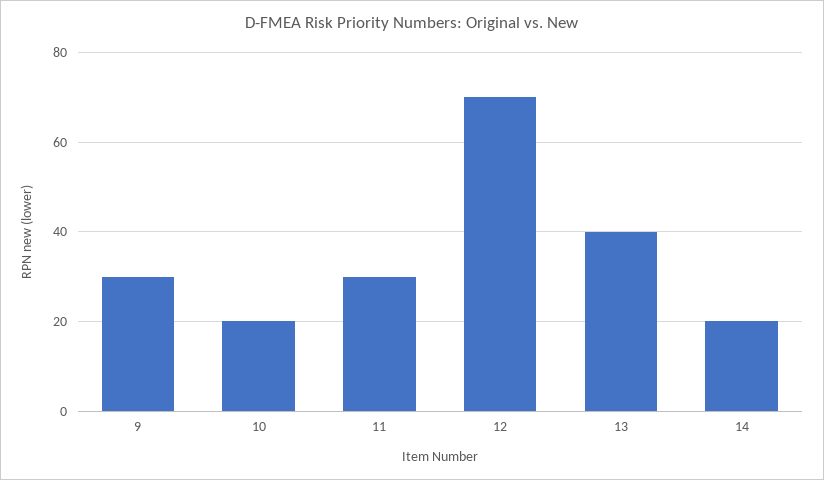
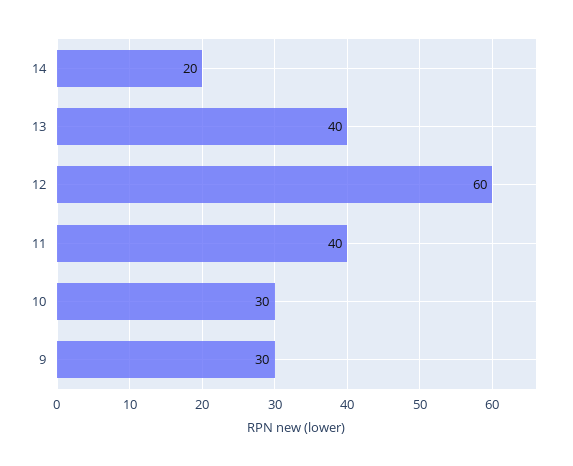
10: 20 -> 30
11: 30 -> 40
12: 70 -> 60

